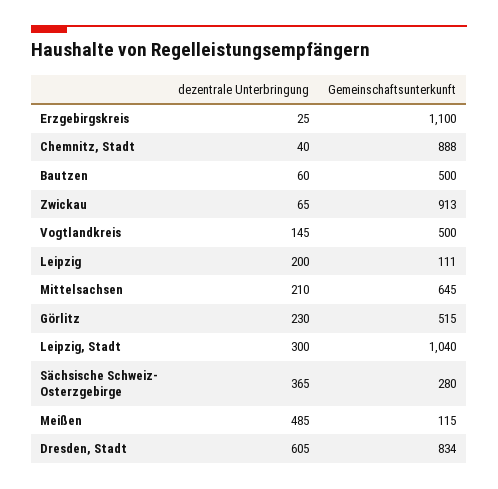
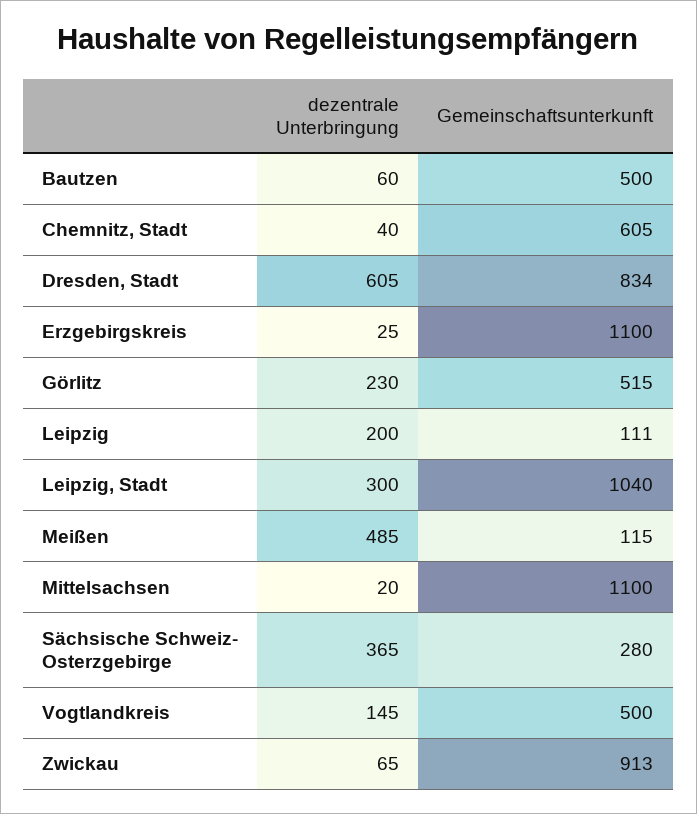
Gemeinschaftsunterkunft, Chemnitz, Stadt: 888 -> 605
dezentrale Unterbringung, Mittelsachsen: 210 -> 20
Gemeinschaftsunterkunft, Mittelsachsen: 645 -> 1100

